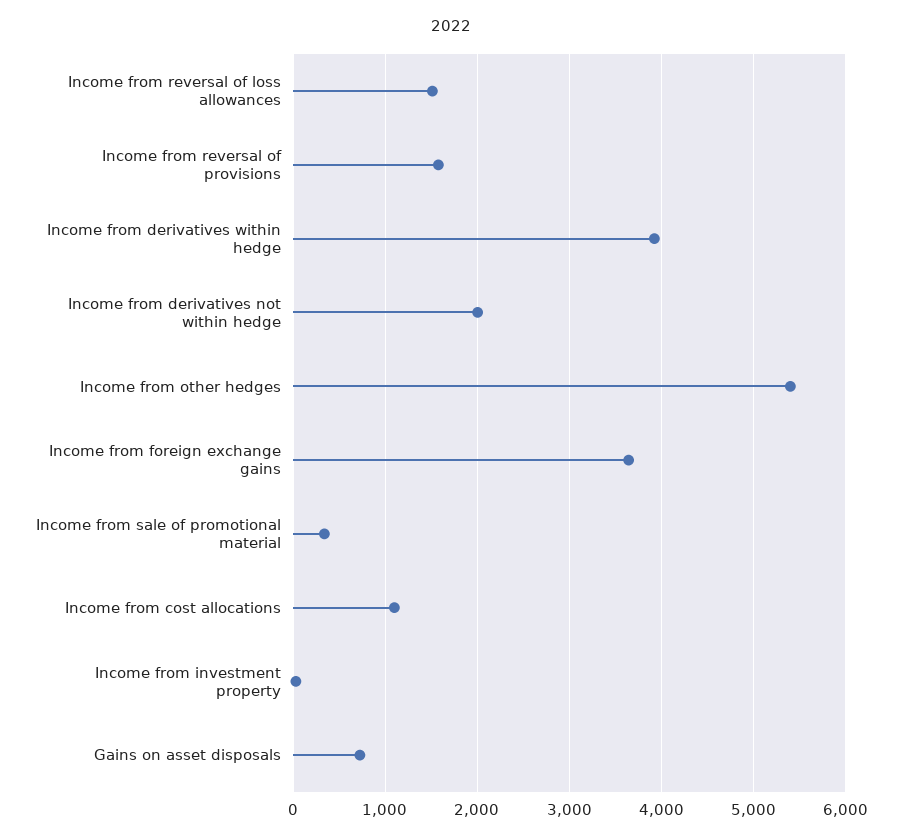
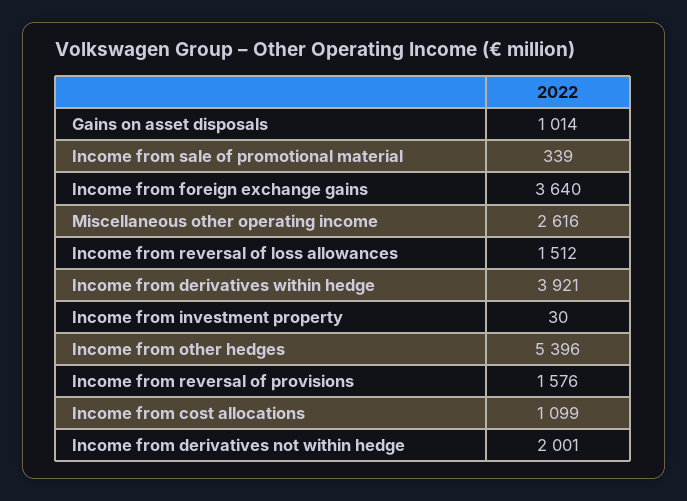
Gains on asset disposals: 700 -> 1014
Miscellaneous other operating income: none -> 2616

